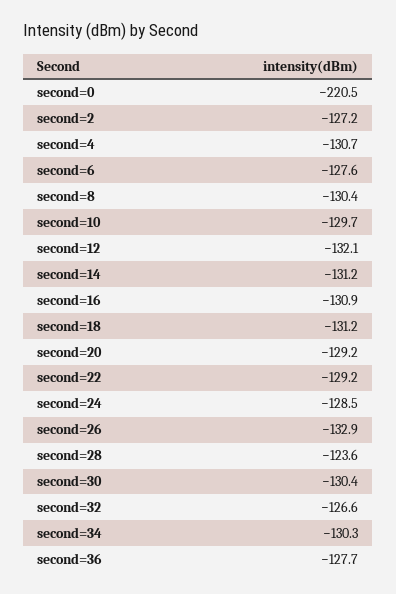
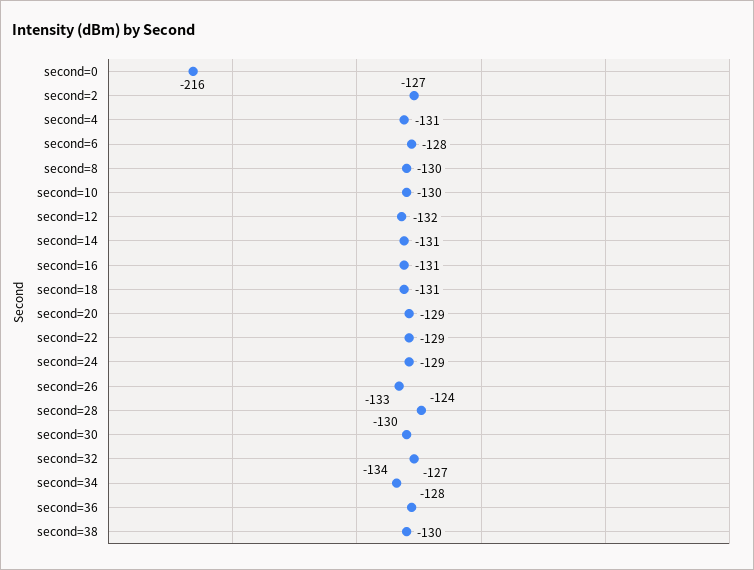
second=0: -220.5 -> -216
second=34: -130.3 -> -134
second=38: none -> -130

